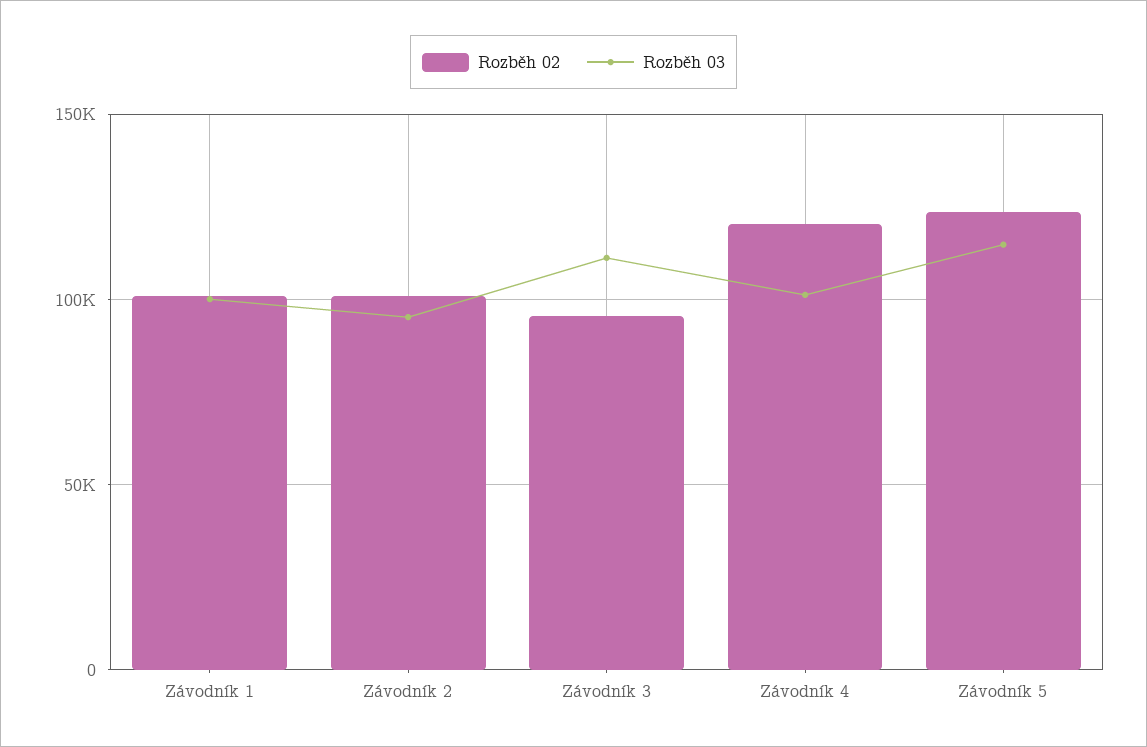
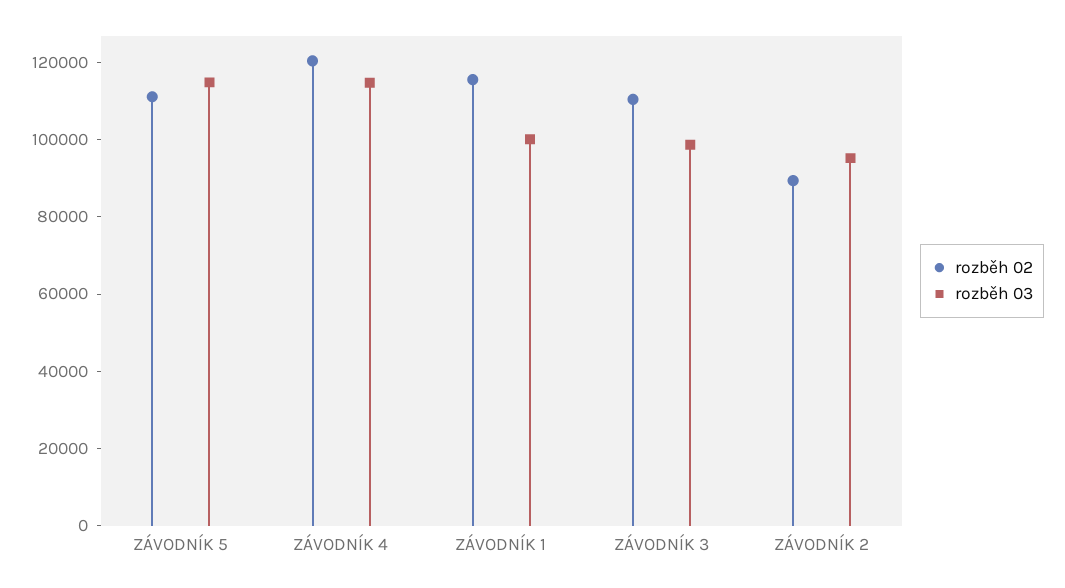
Rozběh 02, Závodník 1: 100000 -> 115000
Rozběh 02, Závodník 2: 100000 -> 90000
Rozběh 02, Závodník 3: 95000 -> 110000
Rozběh 03, Závodník 3: 110000 -> 100000
Rozběh 03, Závodník 4: 100000 -> 115000
Rozběh 02, Závodník 5: 125000 -> 110000

